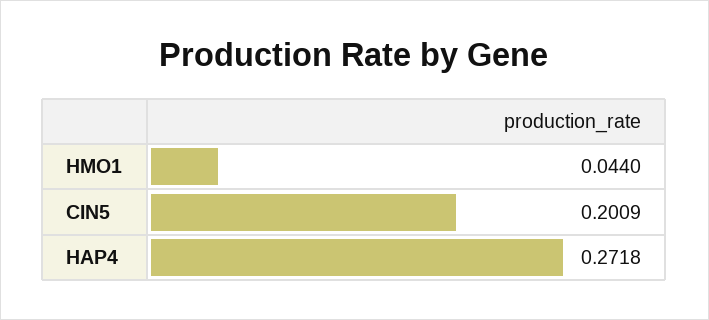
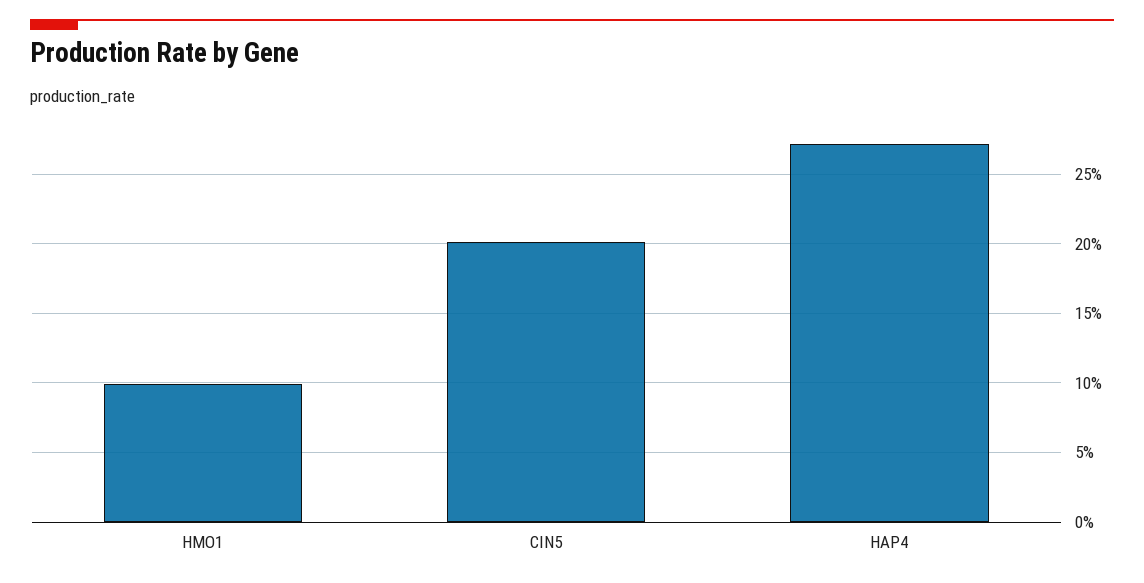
HMO1: 0.044 -> 0.1

